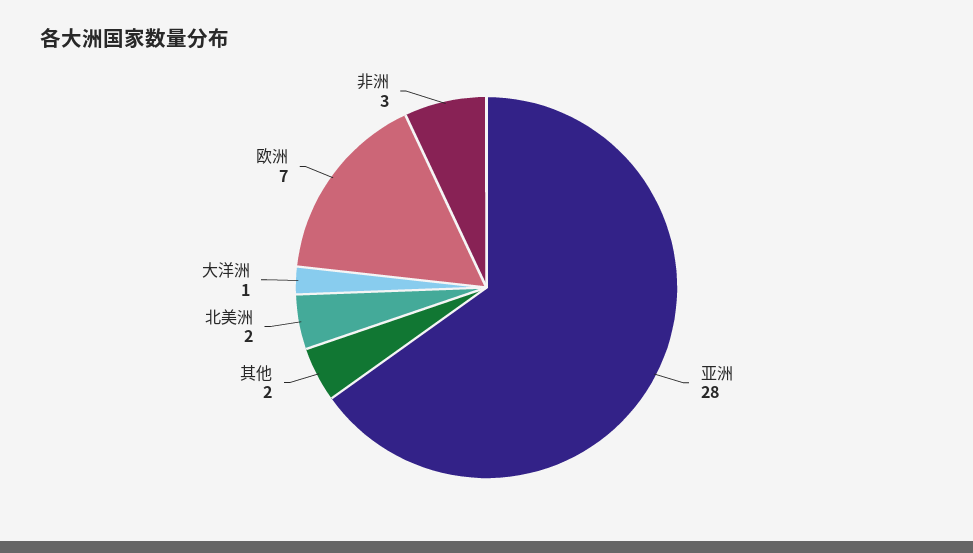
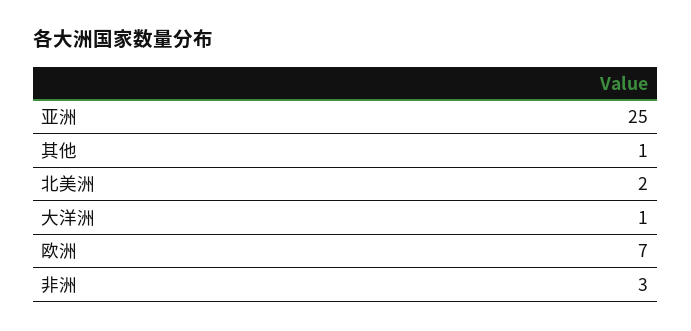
亚洲: 28 -> 25
其他: 2 -> 1

